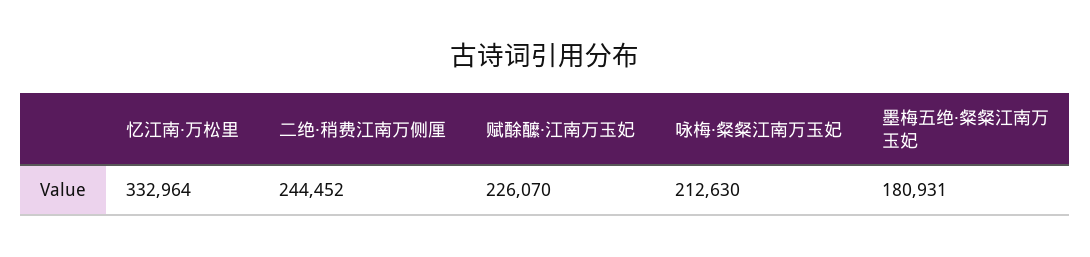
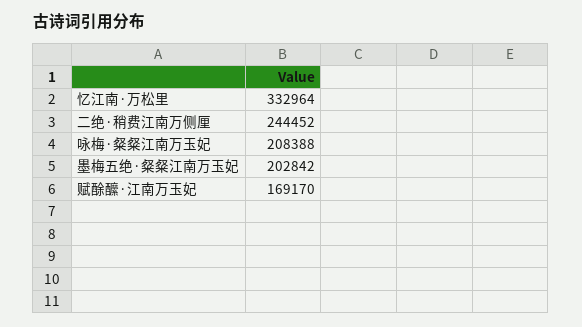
赋酴醿·江南万玉妃: 226070 -> 169170
咏梅·粲粲江南万玉妃: 212630 -> 208388
墨梅五绝·粲粲江南万玉妃: 180931 -> 202842

